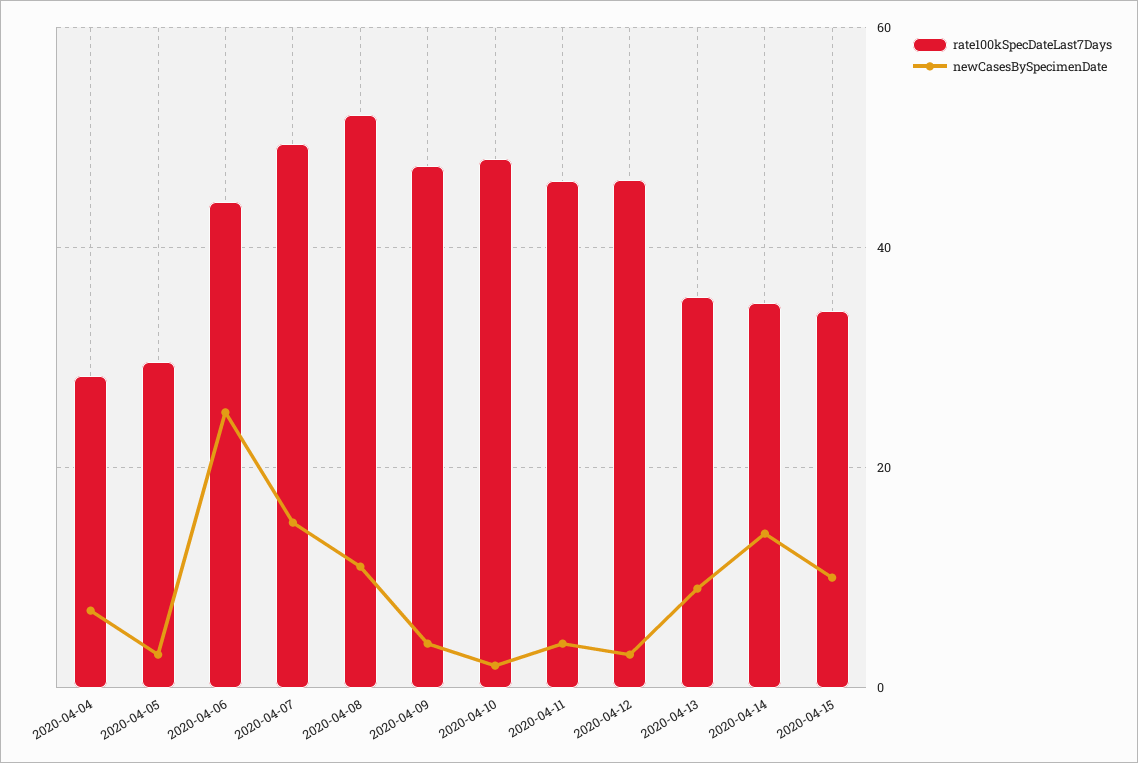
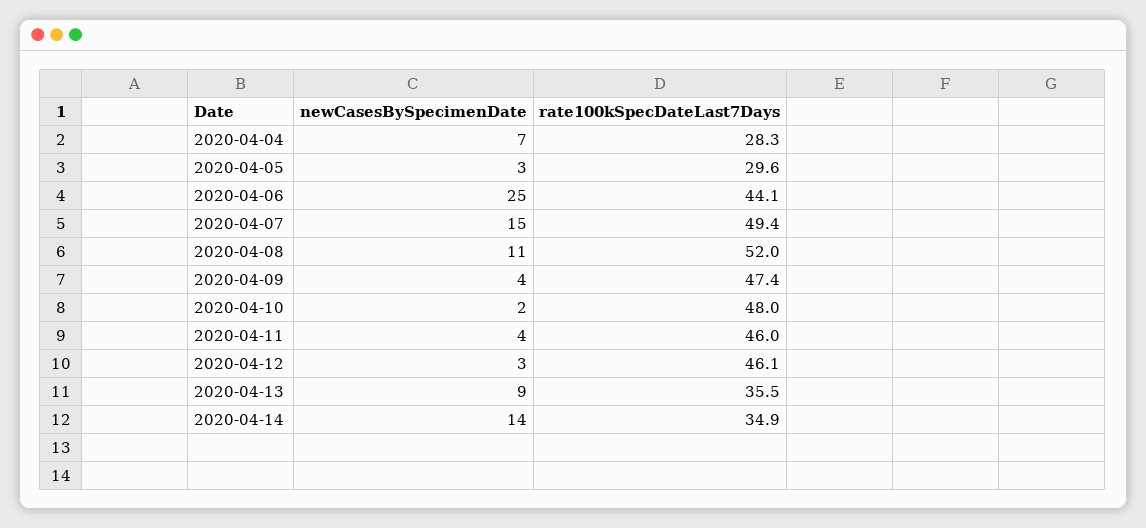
rate100kSpecDateLast7Days, 2020-04-15: 34 -> none
newCasesBySpecimenDate, 2020-04-15: 10 -> none

